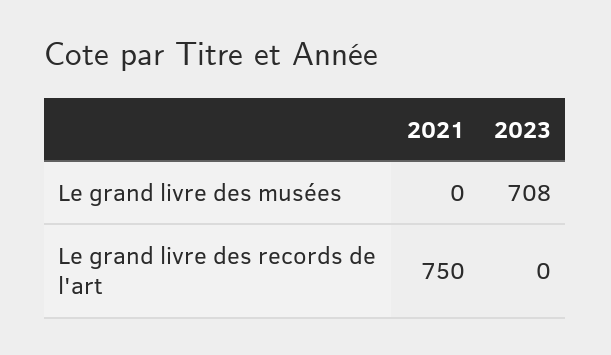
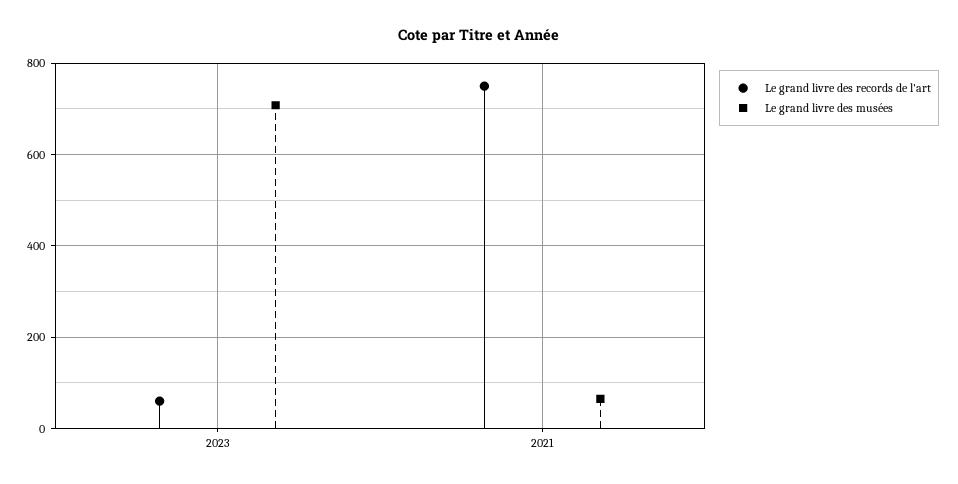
Le grand livre des musées, 2021: 0 -> 60
Le grand livre des records de l'art, 2023: 0 -> 60

